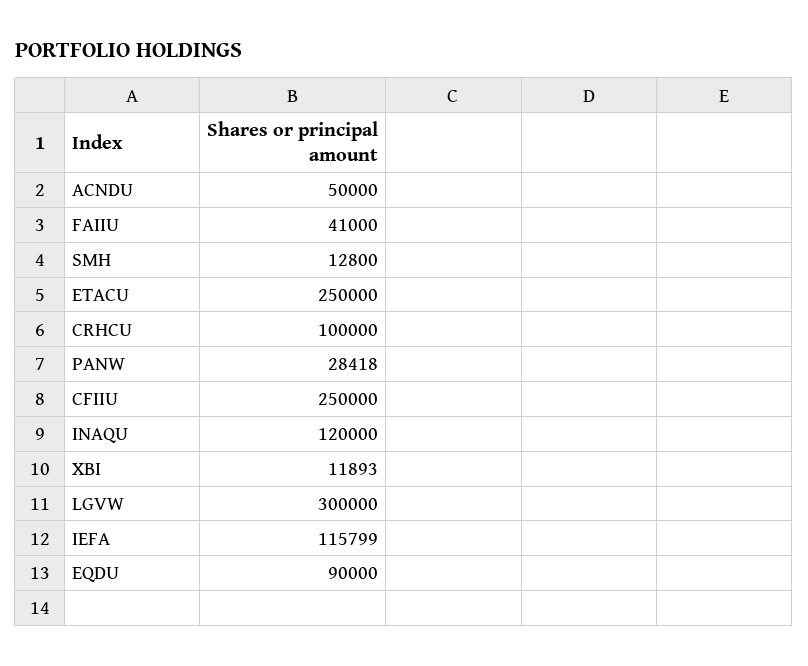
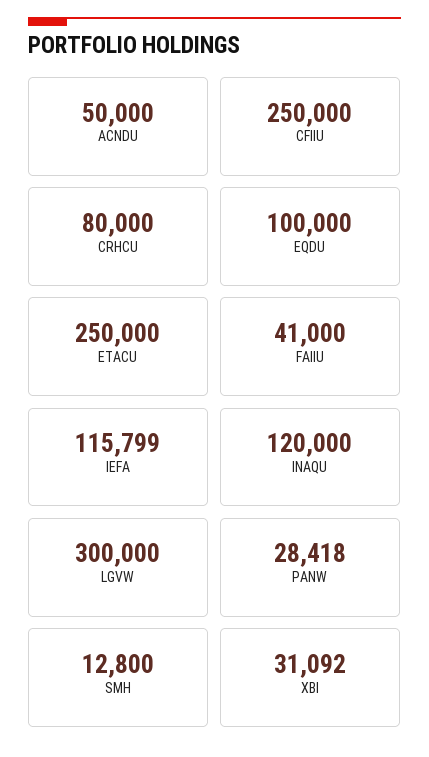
CRHCU: 100000 -> 80000
XBI: 11893 -> 31092
EQDU: 90000 -> 100000

